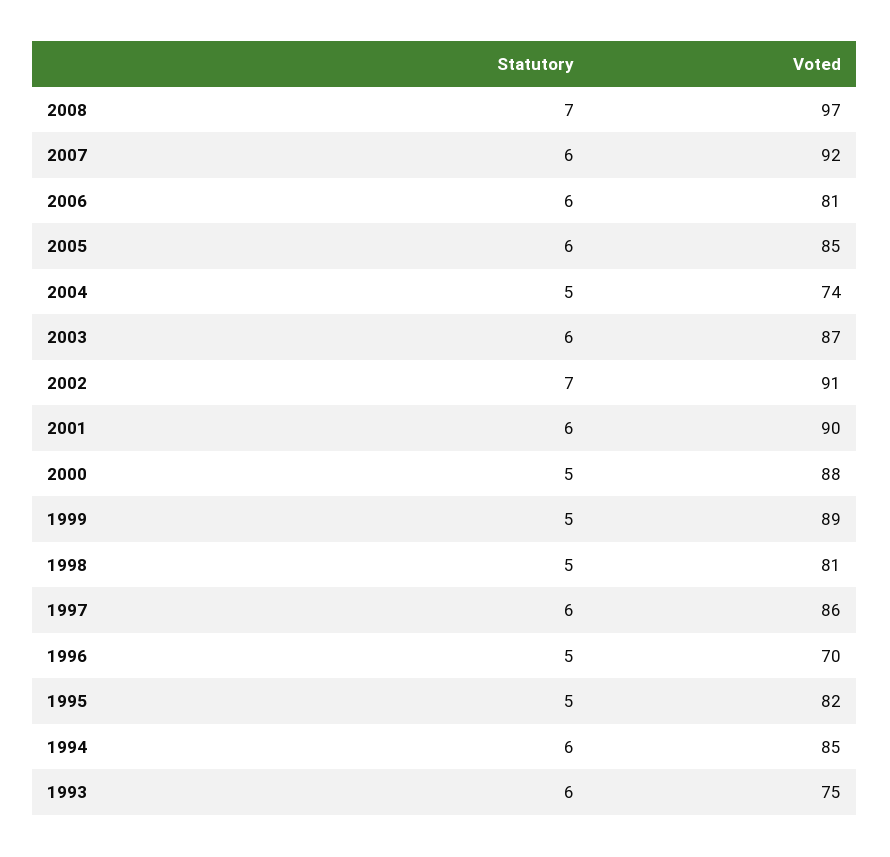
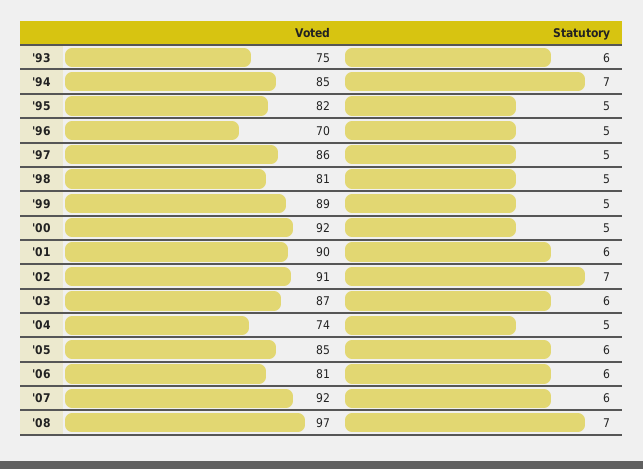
Voted, 2000: 88 -> 92
Statutory, 1997: 6 -> 5
Statutory, 1994: 6 -> 7

